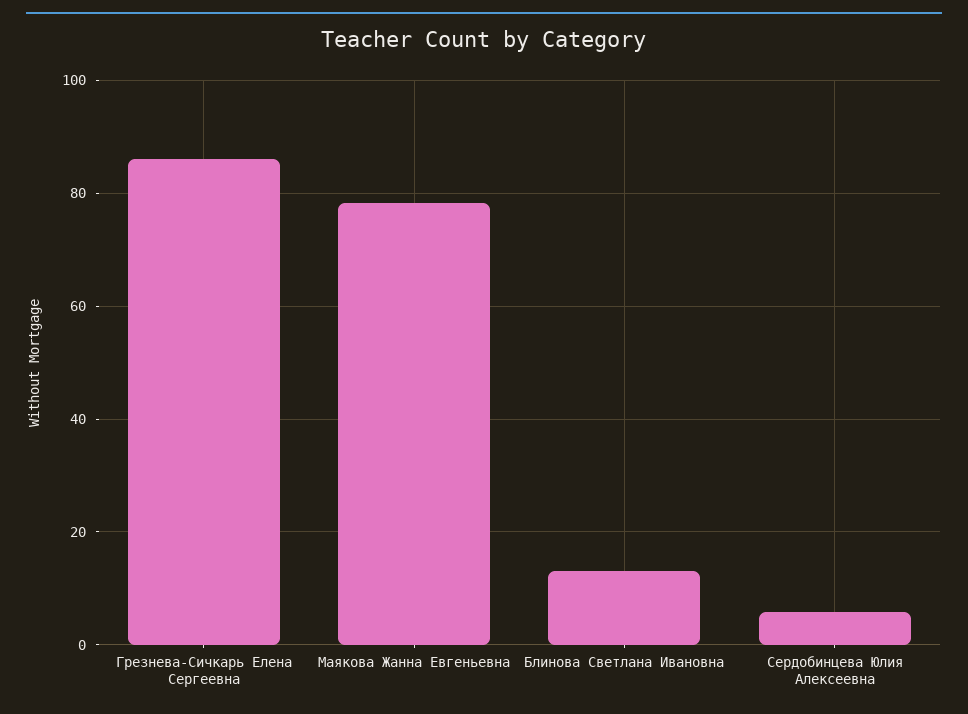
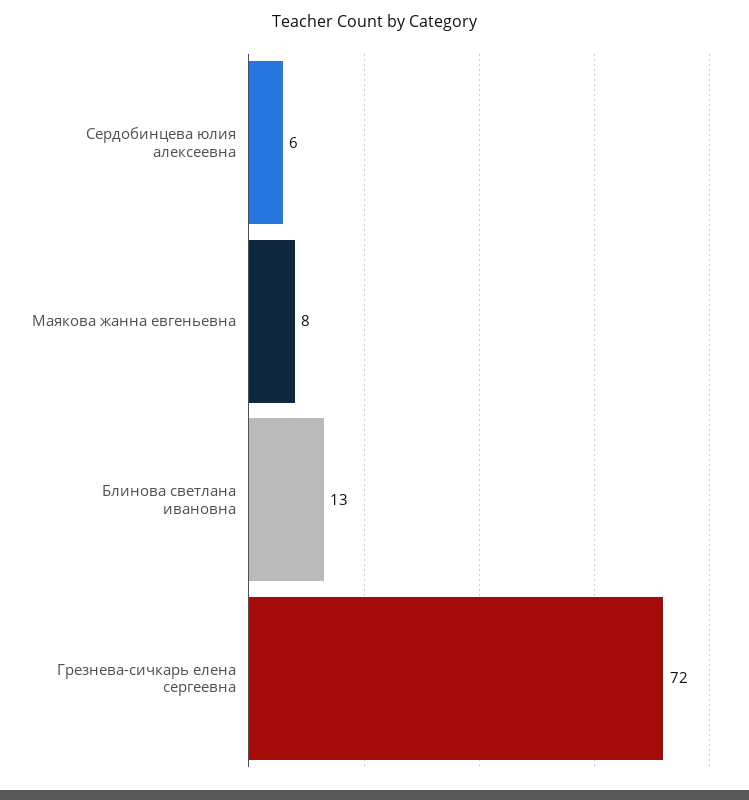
Грезнева-Сичкарь Елена Сергеевна: 86 -> 72
Маякова Жанна Евгеньевна: 78 -> 8

